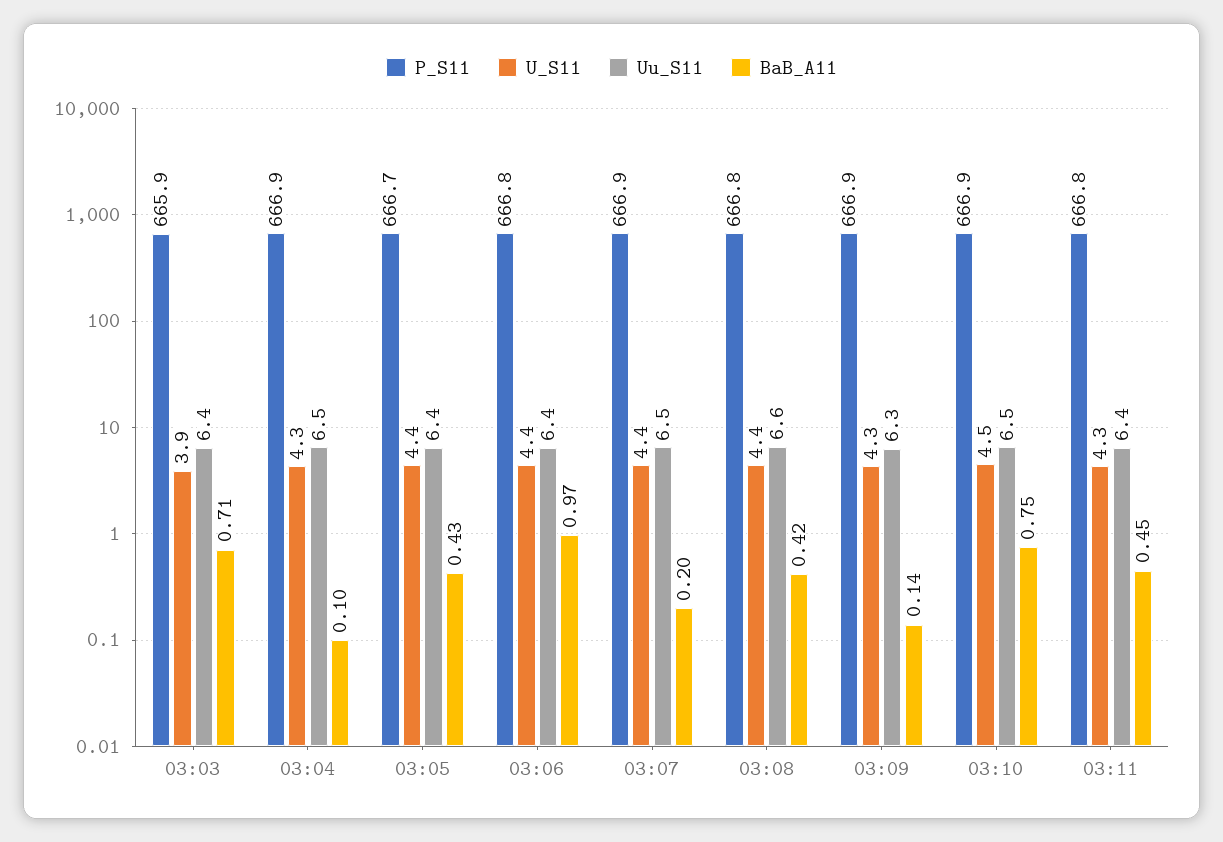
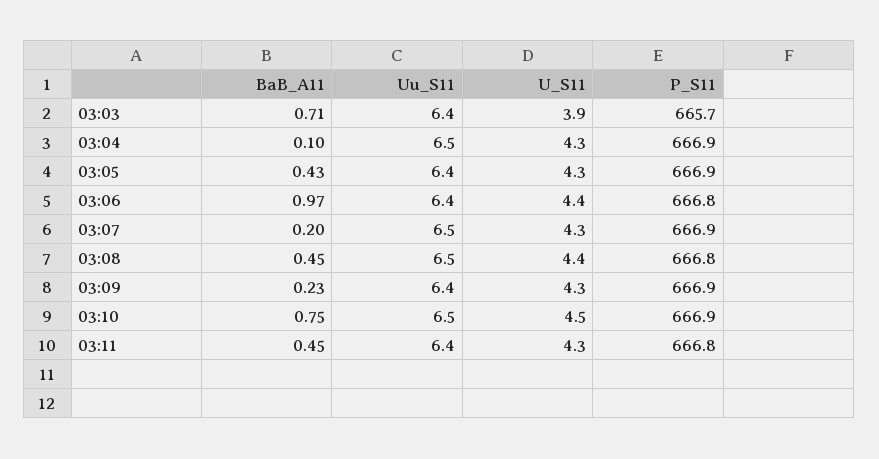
P_S11, 03:03: 665.9 -> 665.7
P_S11, 03:05: 666.7 -> 666.9
U_S11, 03:05: 4.4 -> 4.3
U_S11, 03:07: 4.4 -> 4.3
Uu_S11, 03:08: 6.6 -> 6.5
BaB_A11, 03:08: 0.42 -> 0.45
Uu_S11, 03:09: 6.3 -> 6.4
BaB_A11, 03:09: 0.14 -> 0.23

